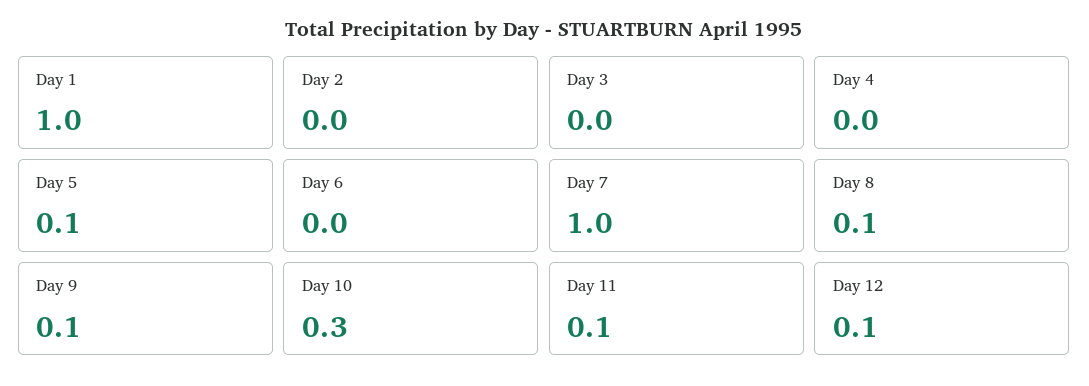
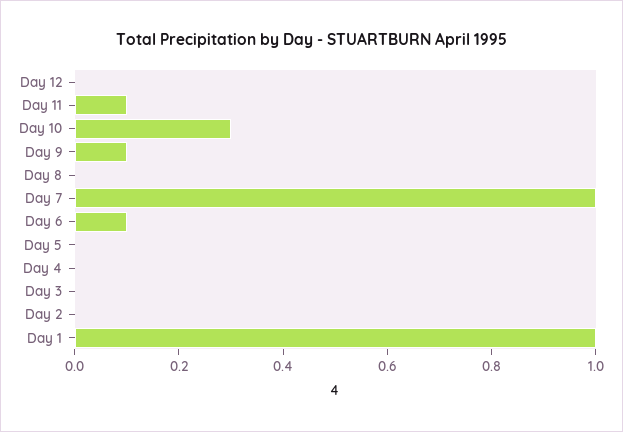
Day 5: 0.1 -> 0
Day 6: 0 -> 0.1
Day 8: 0.1 -> 0
Day 12: 0.1 -> 0

